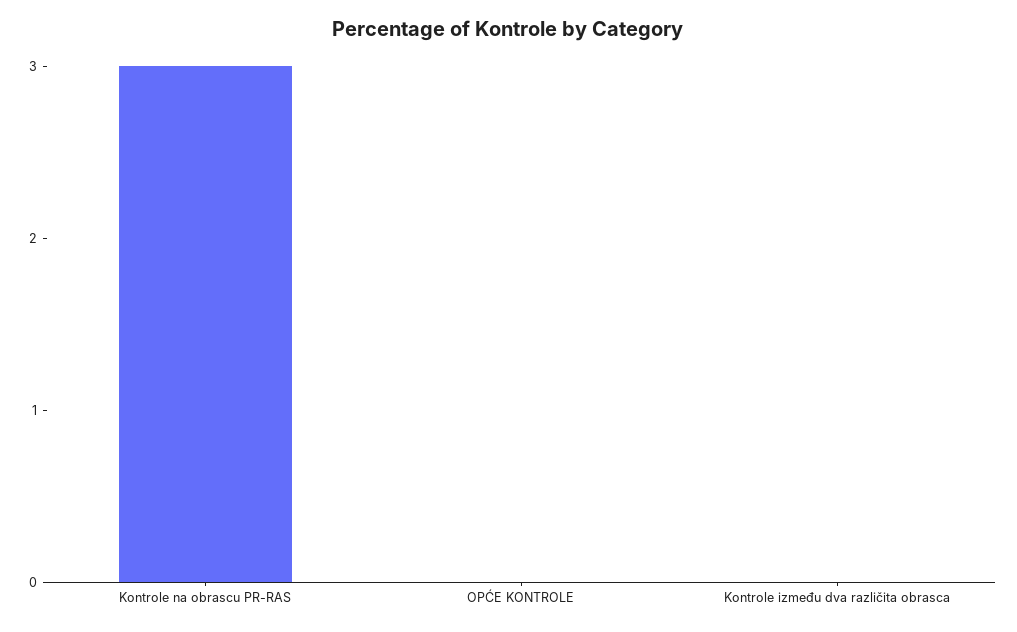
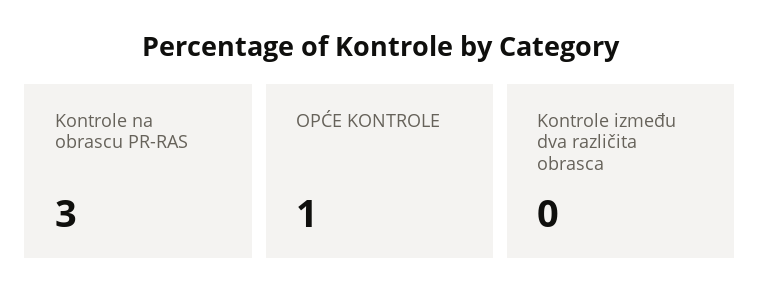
OPĆE KONTROLE: 0 -> 1

